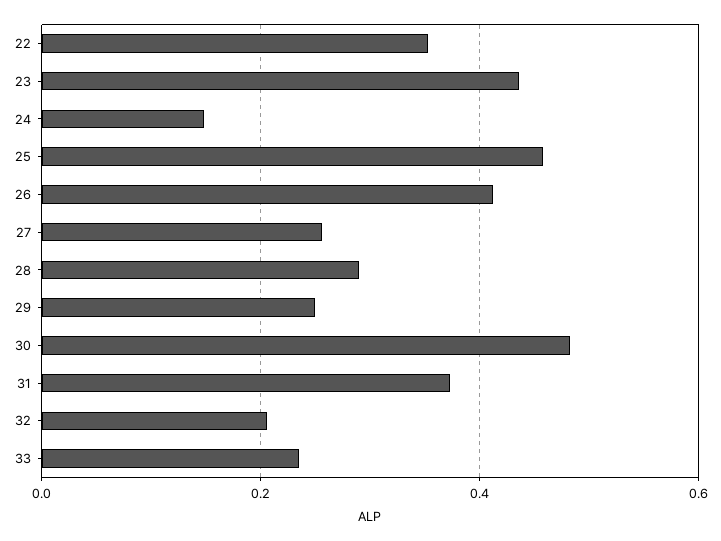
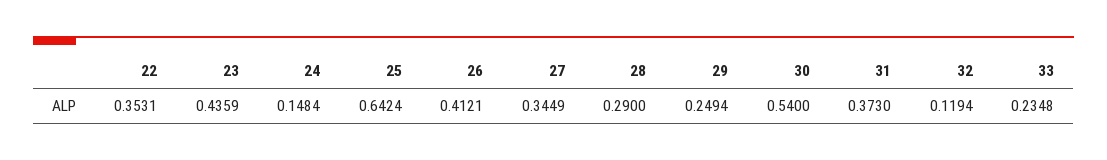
25: 0.46 -> 0.6424
27: 0.26 -> 0.3449
30: 0.48 -> 0.54
32: 0.2 -> 0.1194

